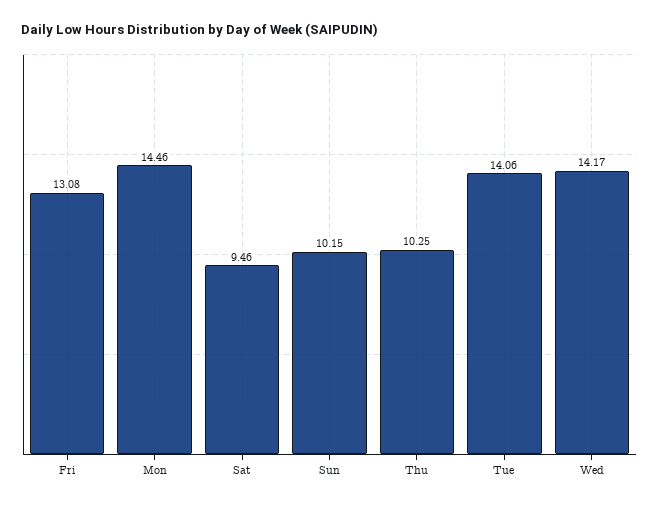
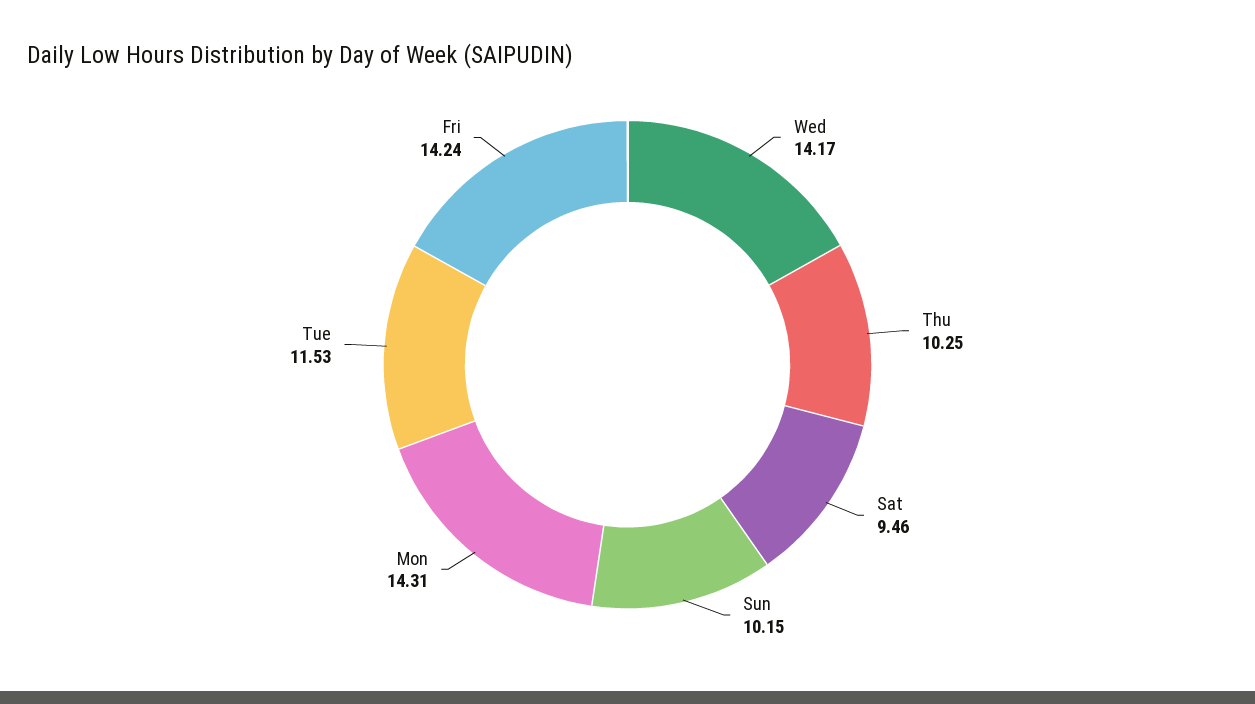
Fri: 13.08 -> 14.24
Mon: 14.46 -> 14.31
Tue: 14.06 -> 11.53

